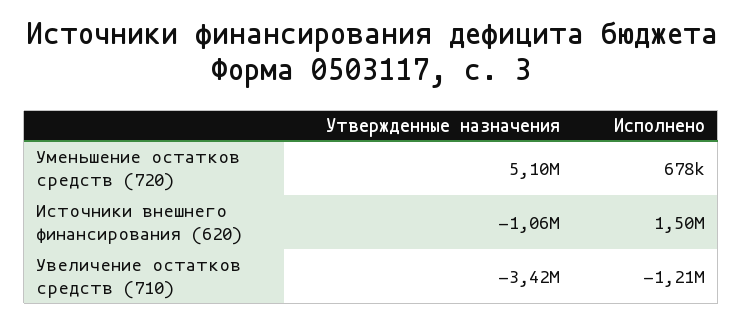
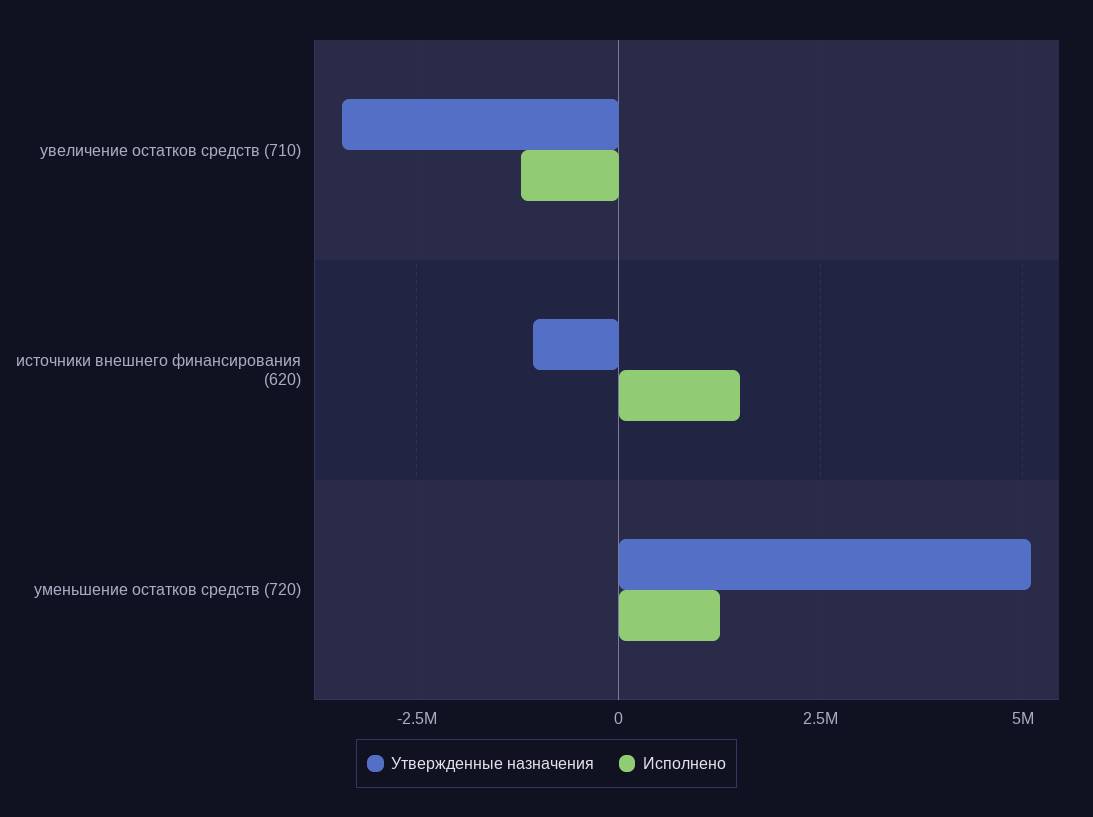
Исполнено, Уменьшение остатков средств (720): 678000 -> 1250000

